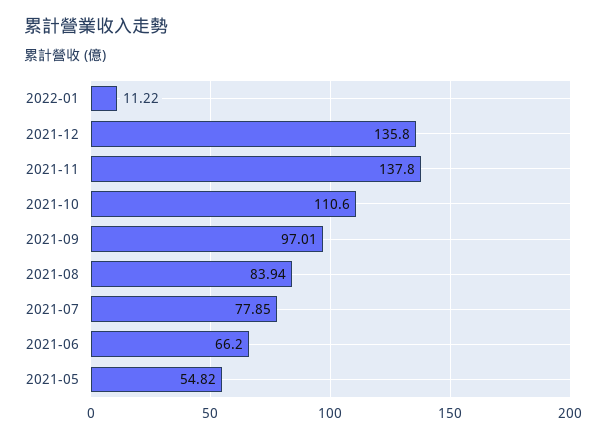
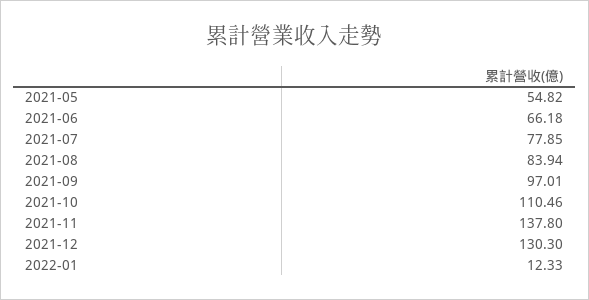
2022-01: 11.22 -> 12.33
2021-12: 135.8 -> 130.3
2021-10: 110.6 -> 110.46
2021-06: 66.2 -> 66.18

